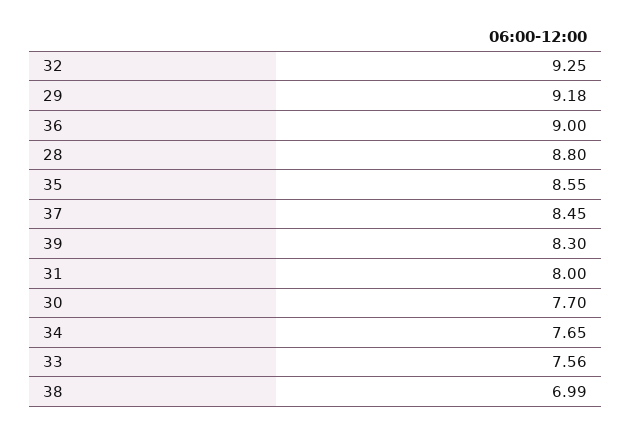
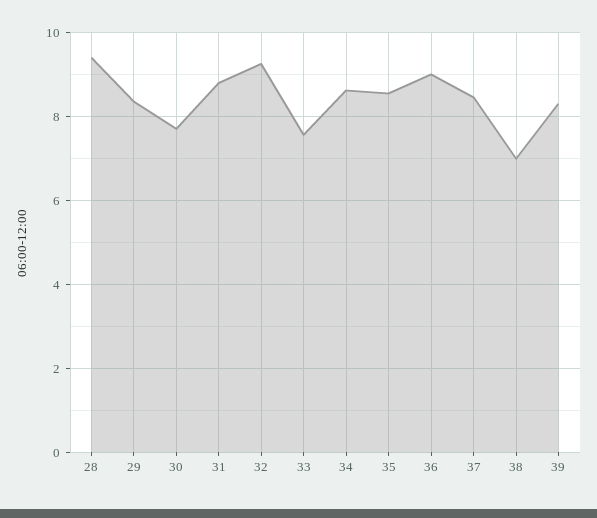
29: 9.18 -> 8.4
28: 8.8 -> 9.4
31: 8 -> 8.8
34: 7.65 -> 8.6

